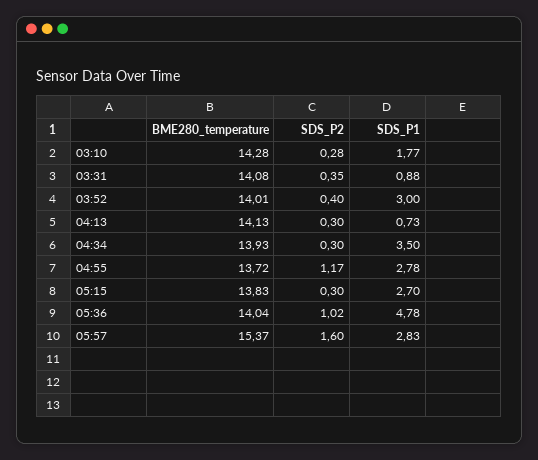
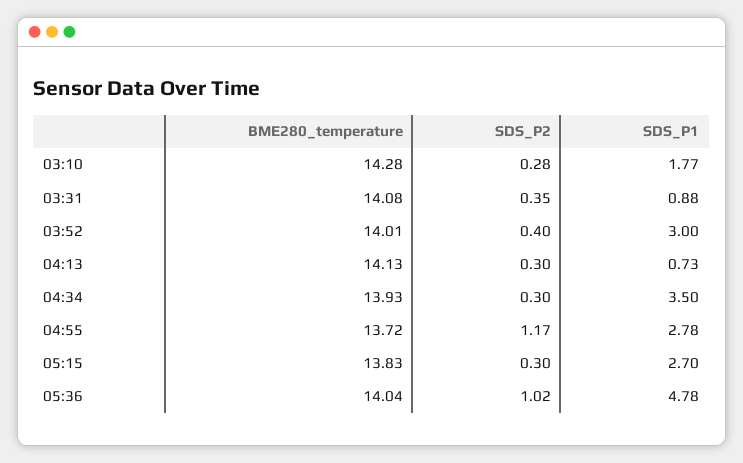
BME280_temperature, 05:57: 15.37 -> none
SDS_P2, 05:57: 1.6 -> none
SDS_P1, 05:57: 2.83 -> none

